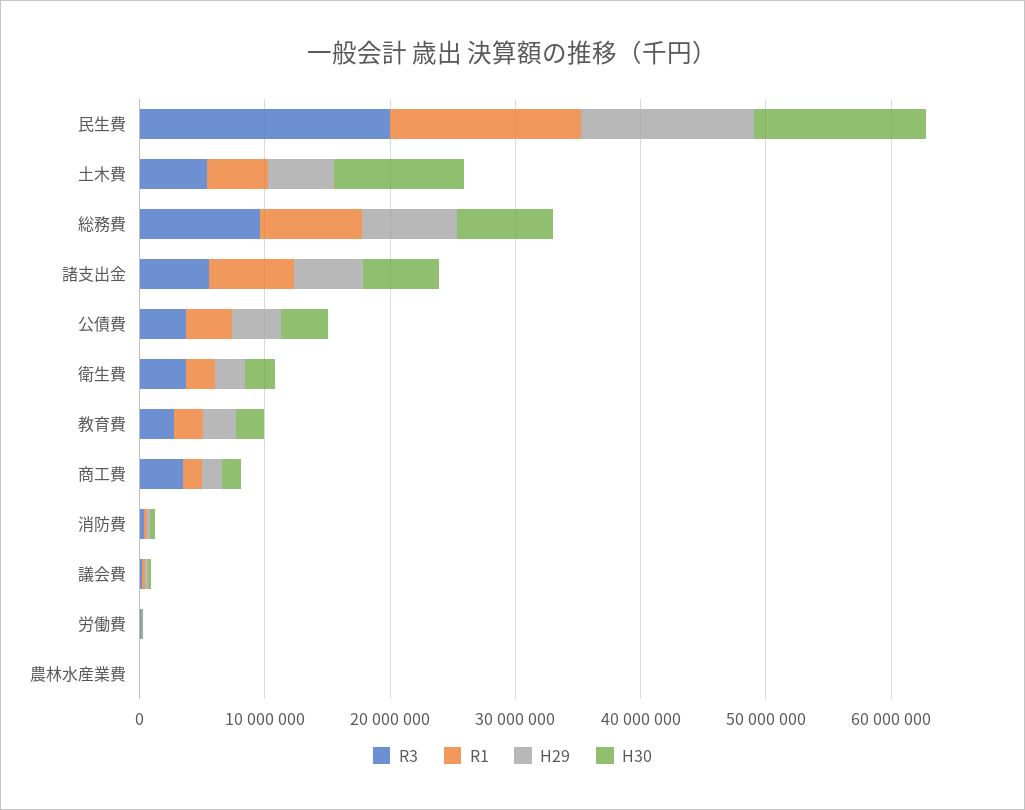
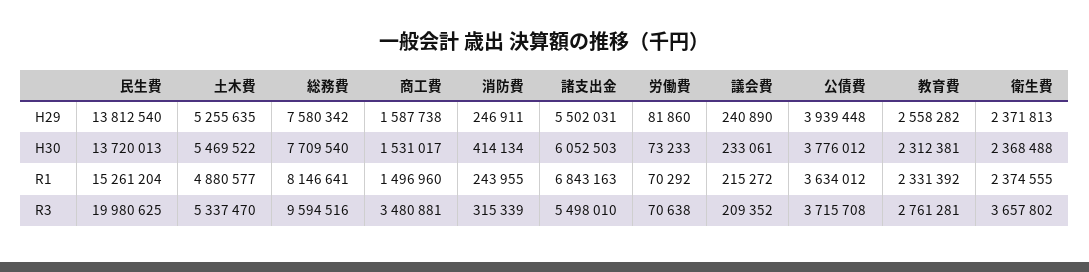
H30, 土木費: 10000000 -> 5469522
R3, 農林水産業費: 0 -> none
R1, 農林水産業費: 0 -> none
H29, 農林水産業費: 0 -> none
H30, 農林水産業費: 0 -> none

